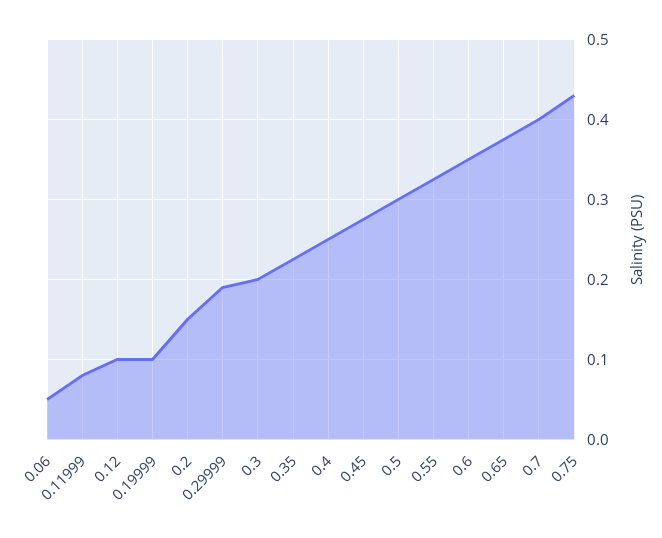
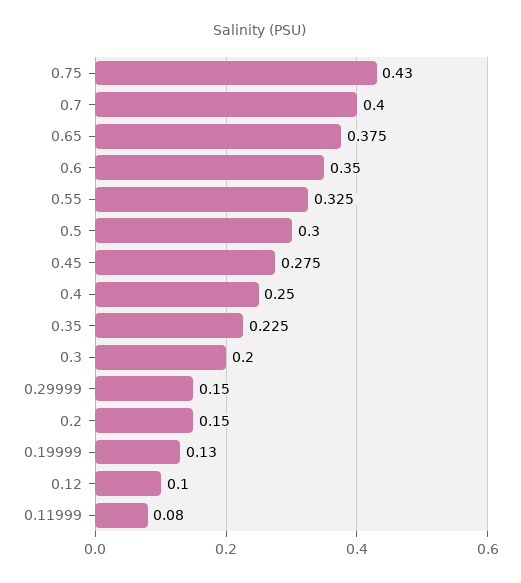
0.06: 0.05 -> none
0.19999: 0.1 -> 0.13
0.29999: 0.19 -> 0.15

